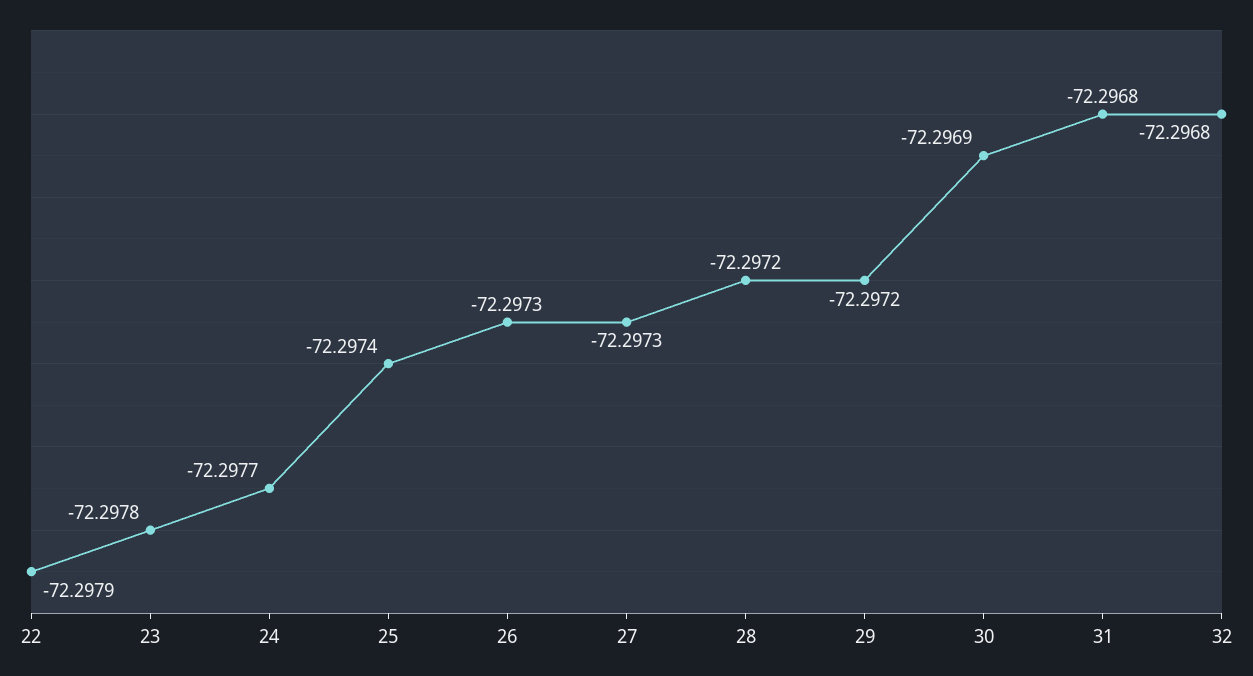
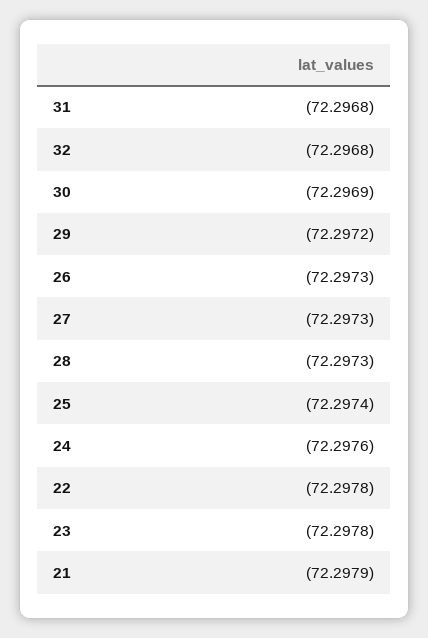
22: -72.2979 -> -72.2978
24: -72.2977 -> -72.2976
28: -72.2972 -> -72.2973
21: none -> -72.2979

